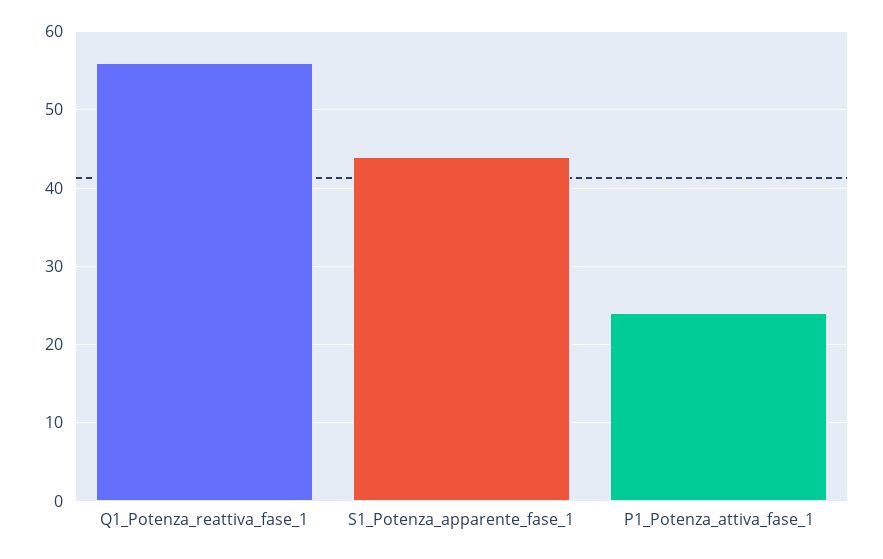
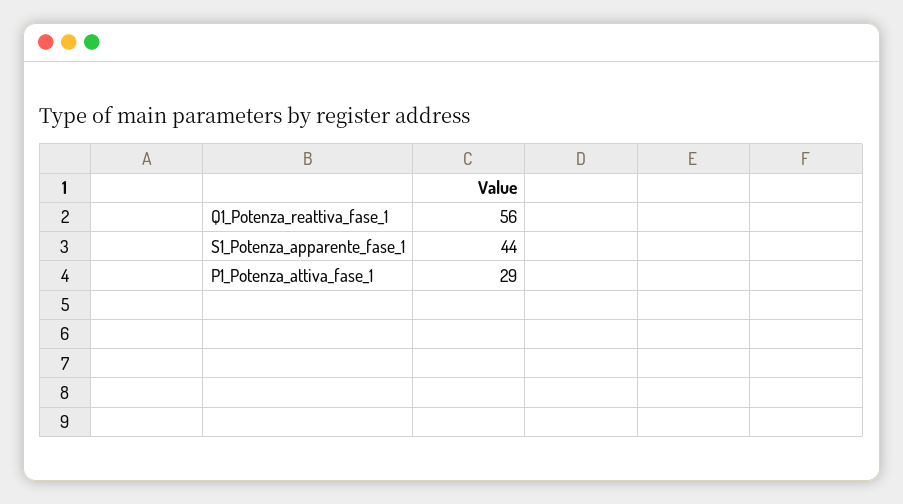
P1_Potenza_attiva_fase_1: 24 -> 29

